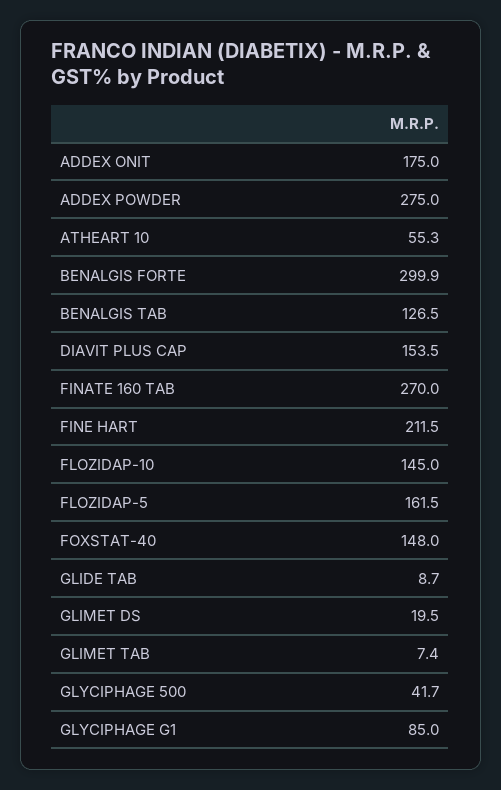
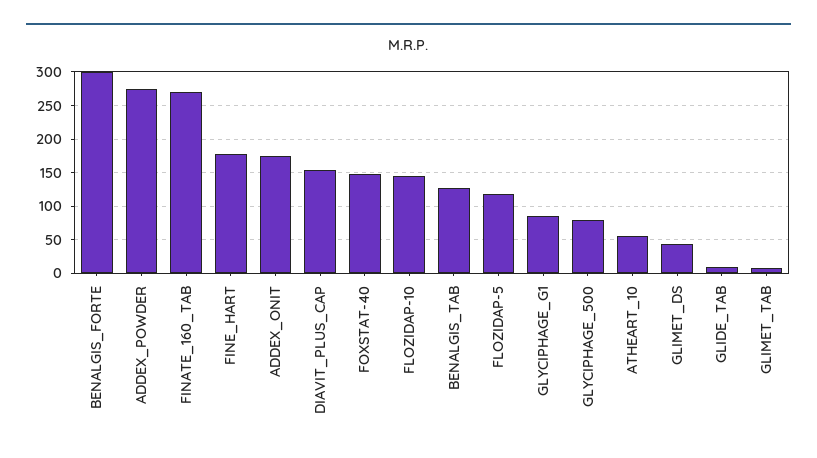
FINE HART: 211.5 -> 180
FLOZIDAP-5: 161.5 -> 120
GLIMET DS: 19.5 -> 40
GLYCIPHAGE 500: 41.7 -> 80

